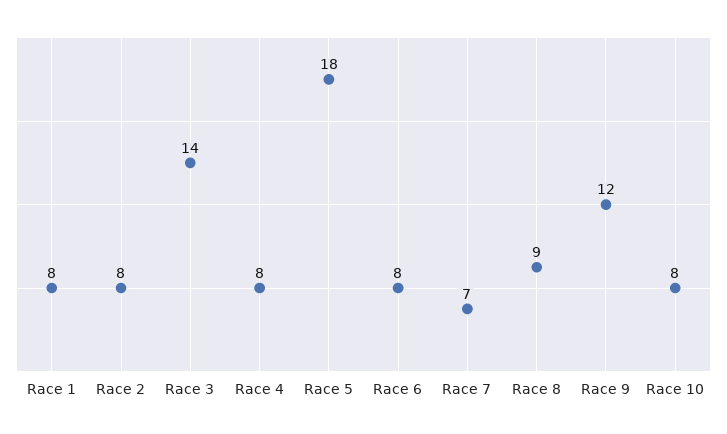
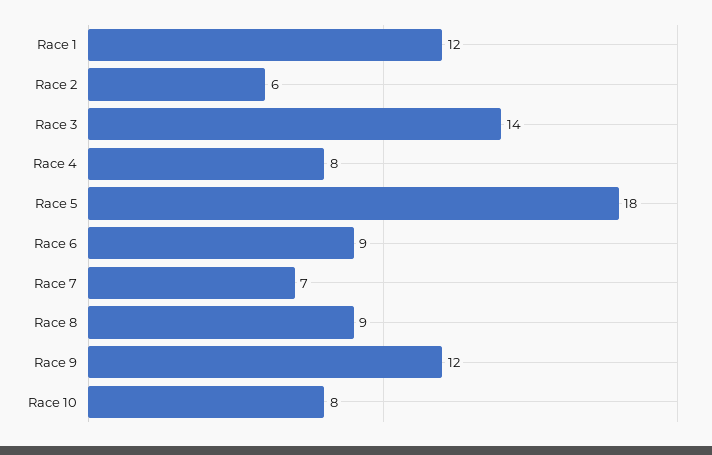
Race 1: 8 -> 12
Race 2: 8 -> 6
Race 6: 8 -> 9

